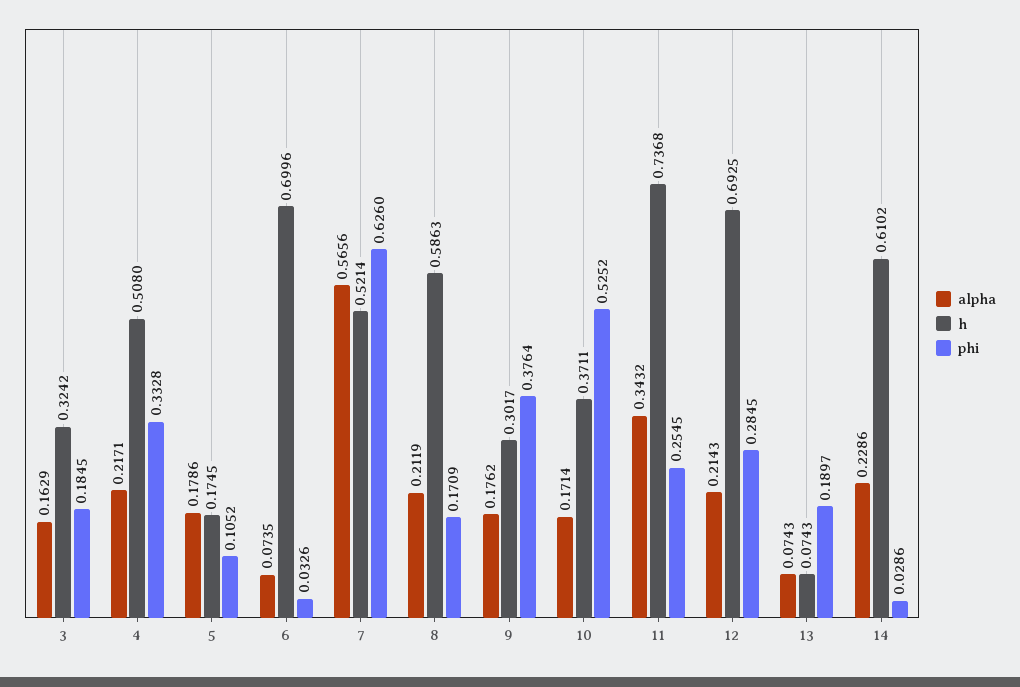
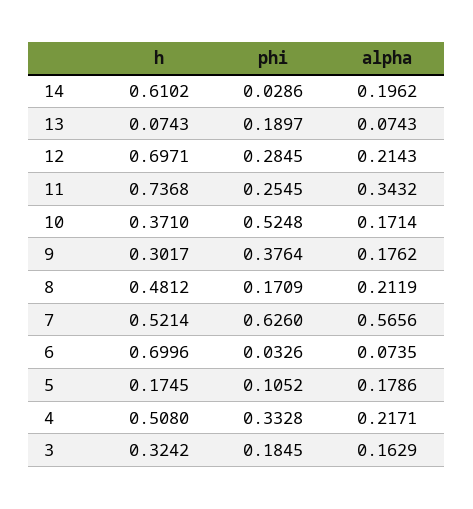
h, 8: 0.5863 -> 0.4812
h, 10: 0.3711 -> 0.371
phi, 10: 0.5252 -> 0.5248
h, 12: 0.6925 -> 0.6971
alpha, 14: 0.2286 -> 0.1962

